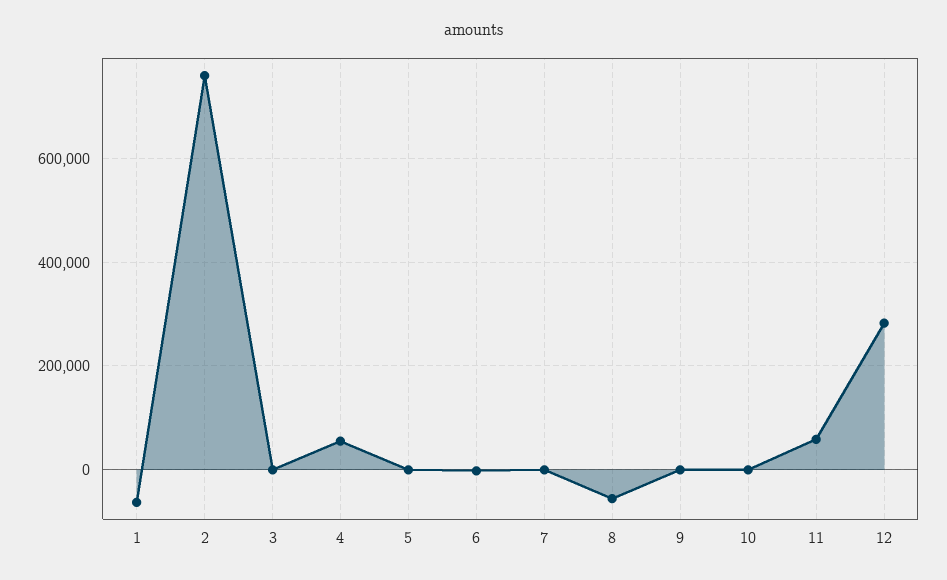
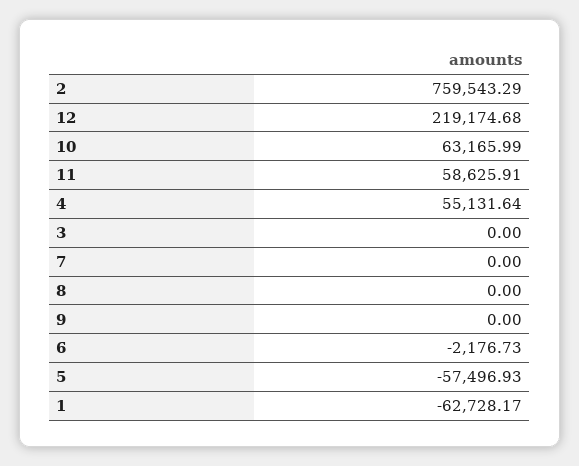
5: 0 -> -57496.93
8: -60000 -> 0
10: 0 -> 63165.99
12: 280000 -> 219174.68

